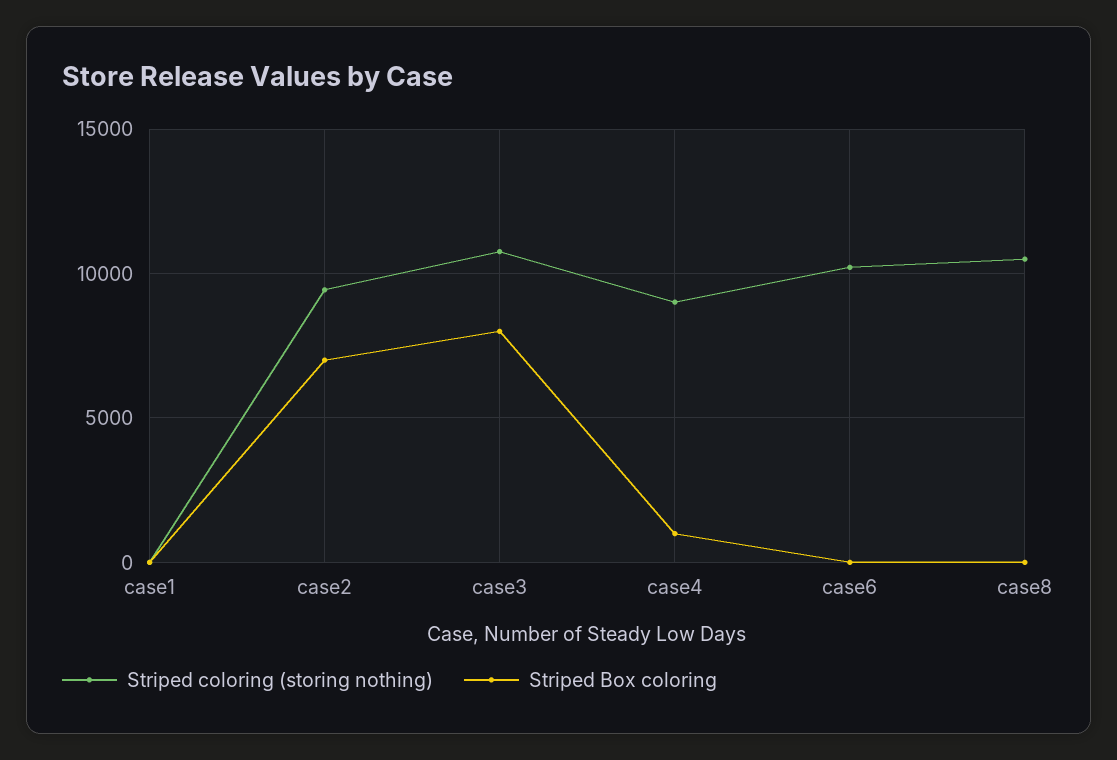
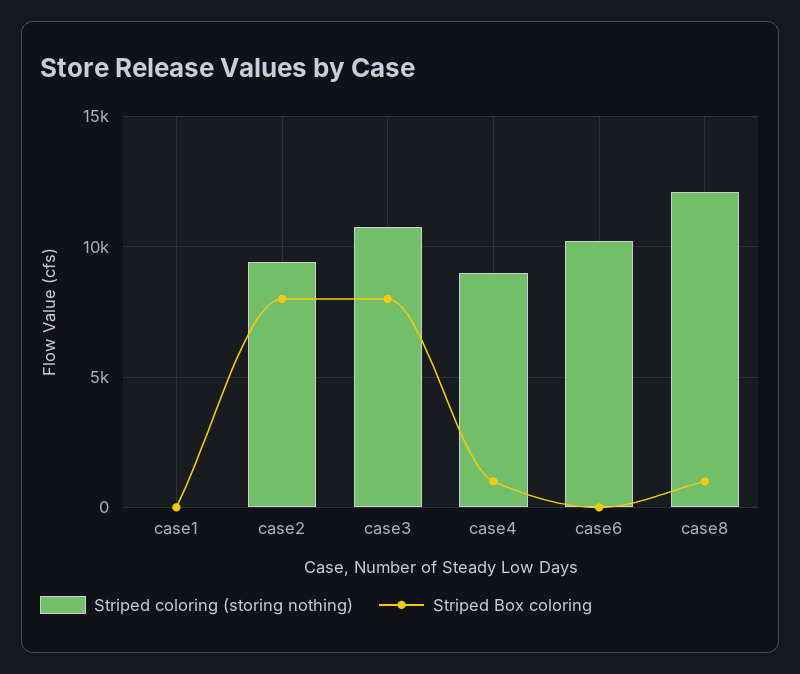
Striped Box coloring, case2: 7000 -> 8000
Striped coloring (storing nothing), case8: 10500 -> 12000
Striped Box coloring, case8: 0 -> 1000

